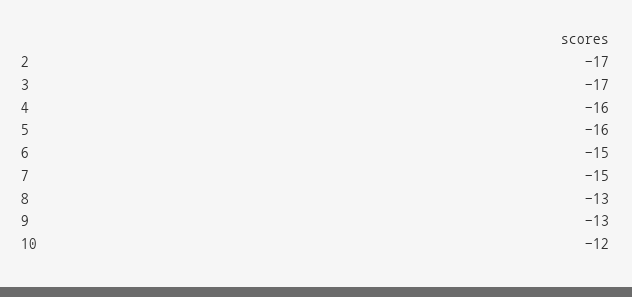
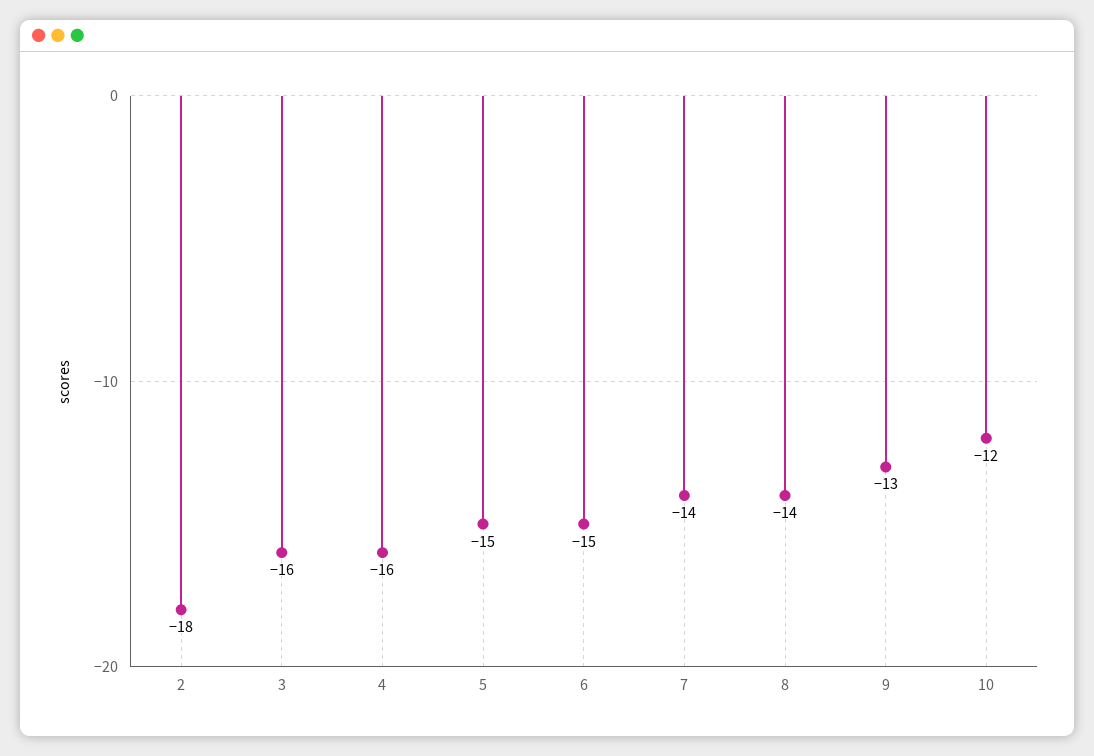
2: -17 -> -18
3: -17 -> -16
5: -16 -> -15
7: -15 -> -14
8: -13 -> -14

